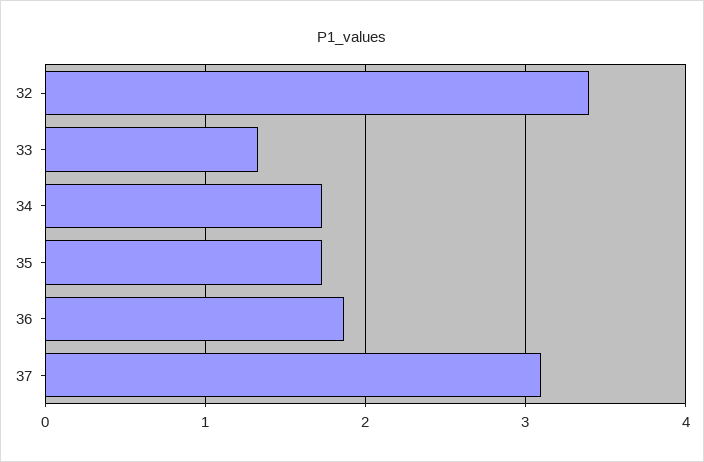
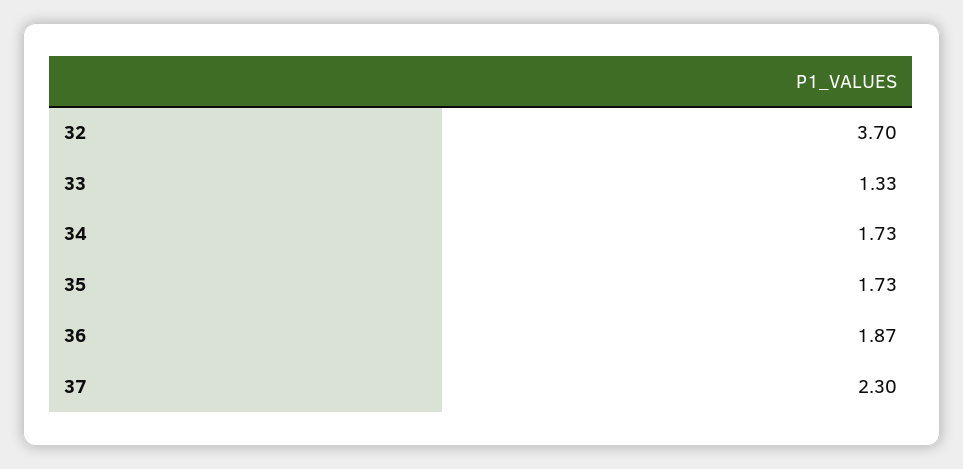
32: 3.4 -> 3.7
37: 3.1 -> 2.3

